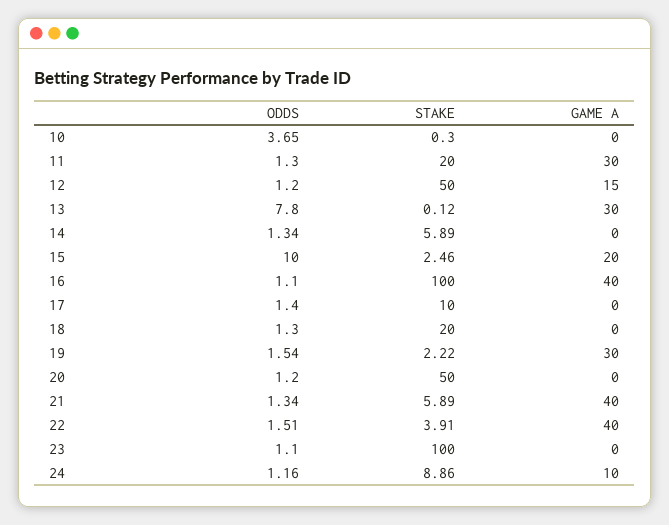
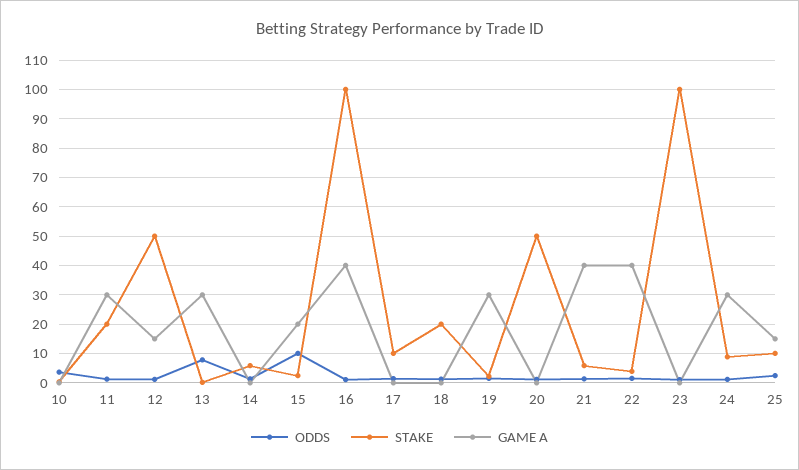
GAME A, 24: 10 -> 30
ODDS, 25: none -> 2.5
STAKE, 25: none -> 10
GAME A, 25: none -> 15

